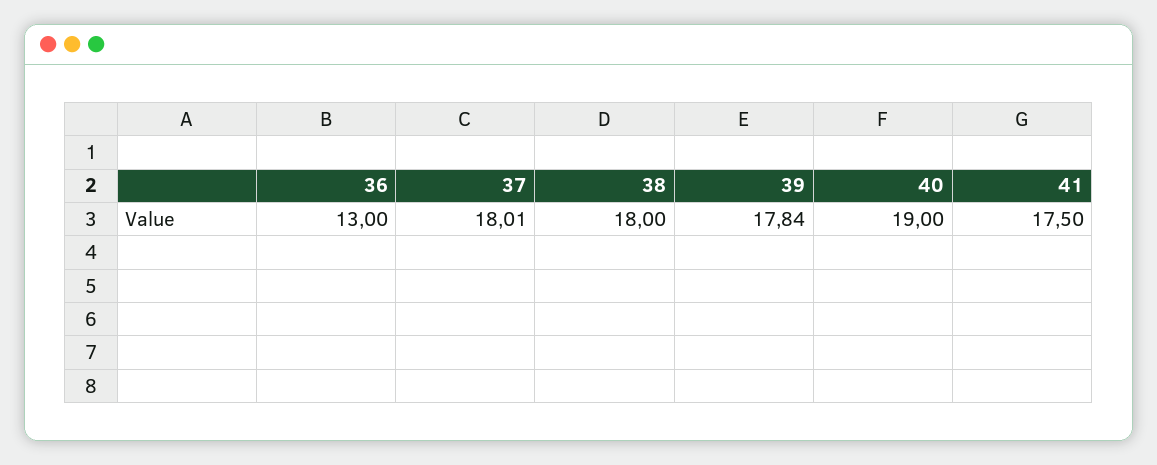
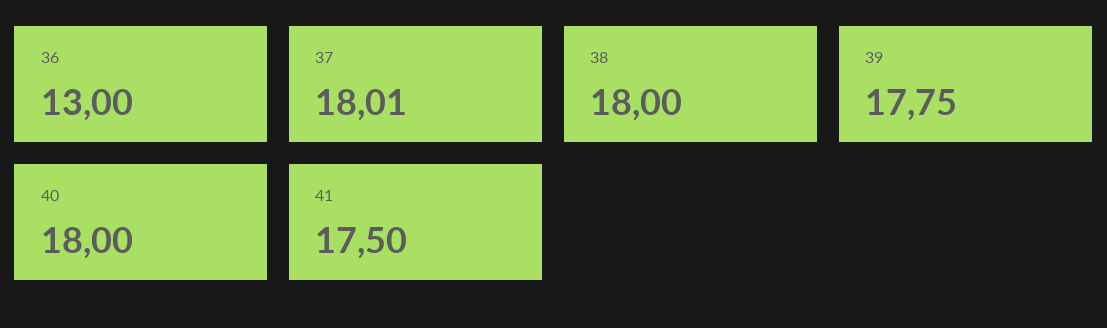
39: 17.84 -> 17.75
40: 19 -> 18

